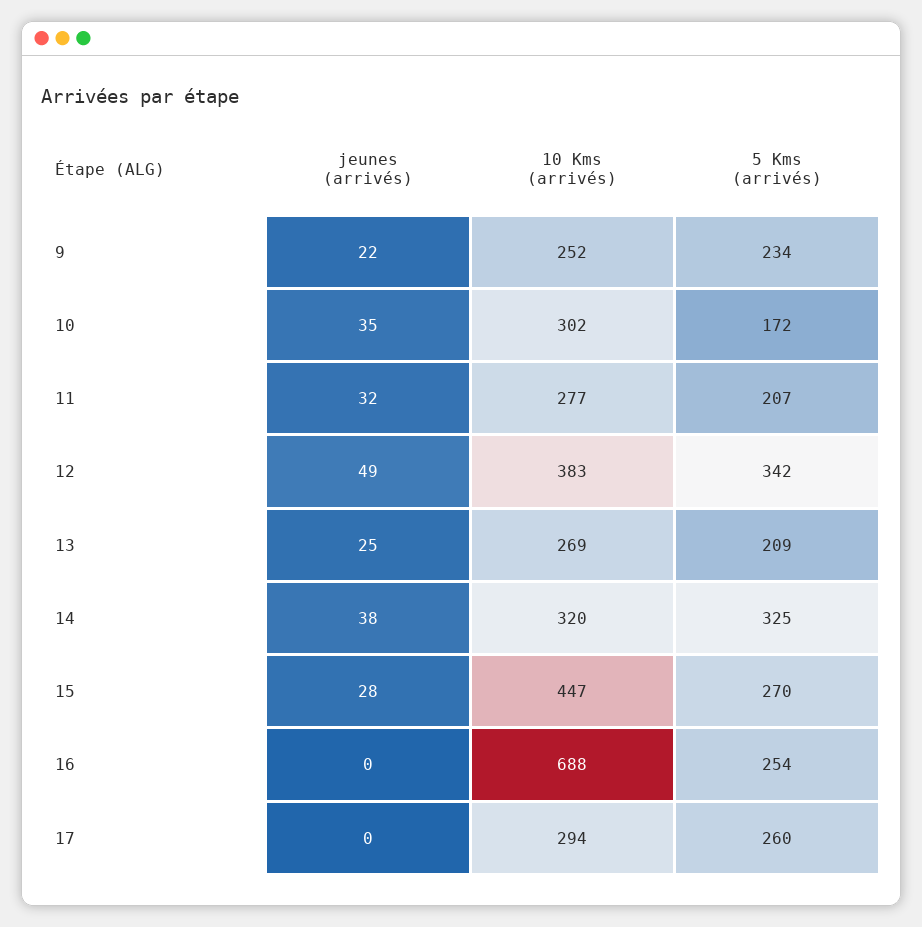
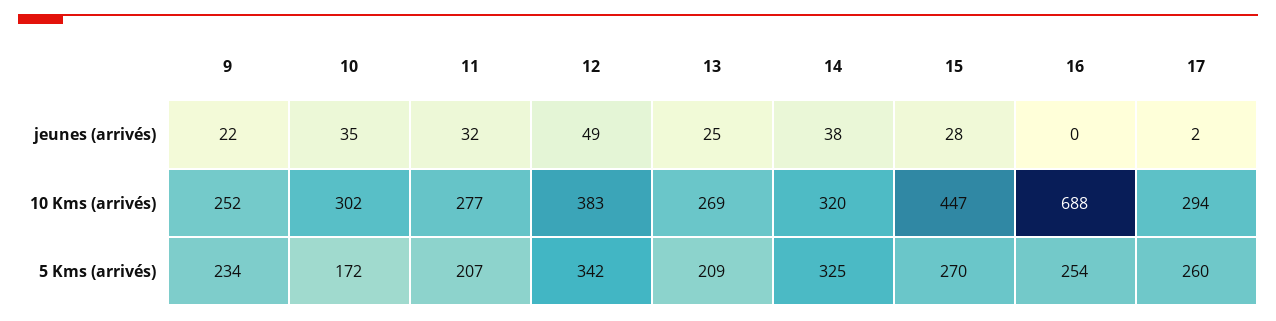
jeunes (arrivés), 17: 0 -> 2

